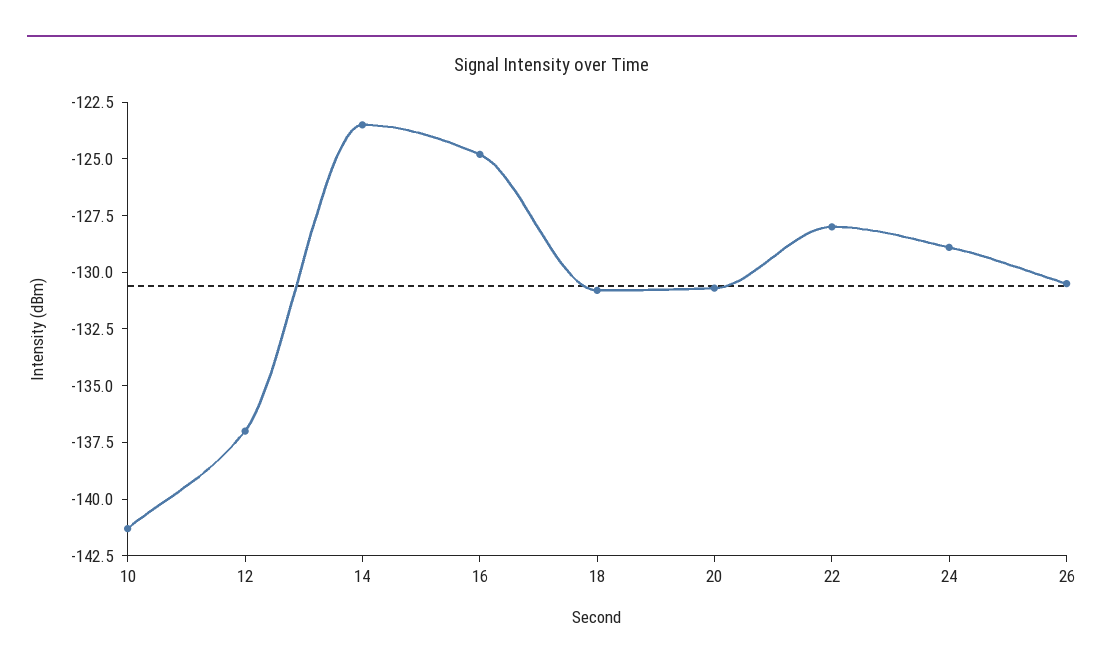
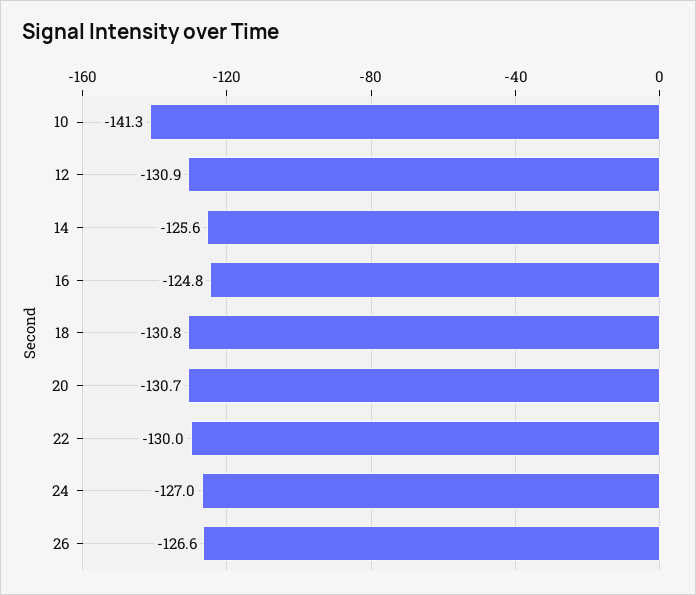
12: -137 -> -130.9
14: -123.5 -> -125.6
22: -128 -> -130
24: -129 -> -127
26: -130.5 -> -126.6

